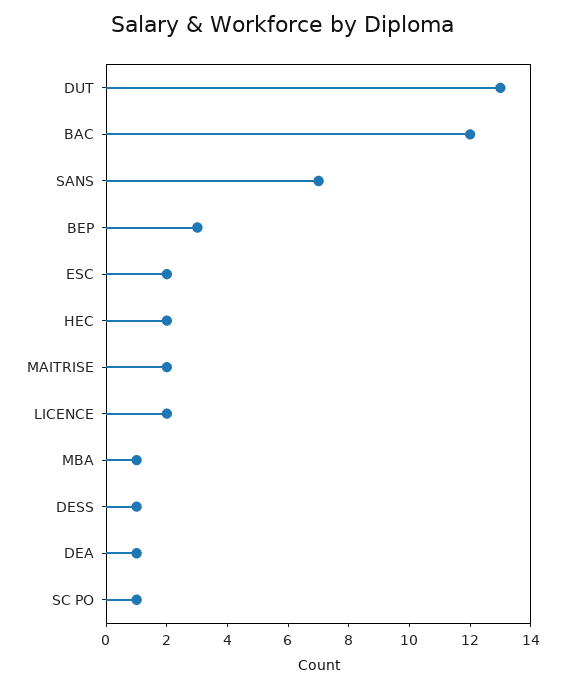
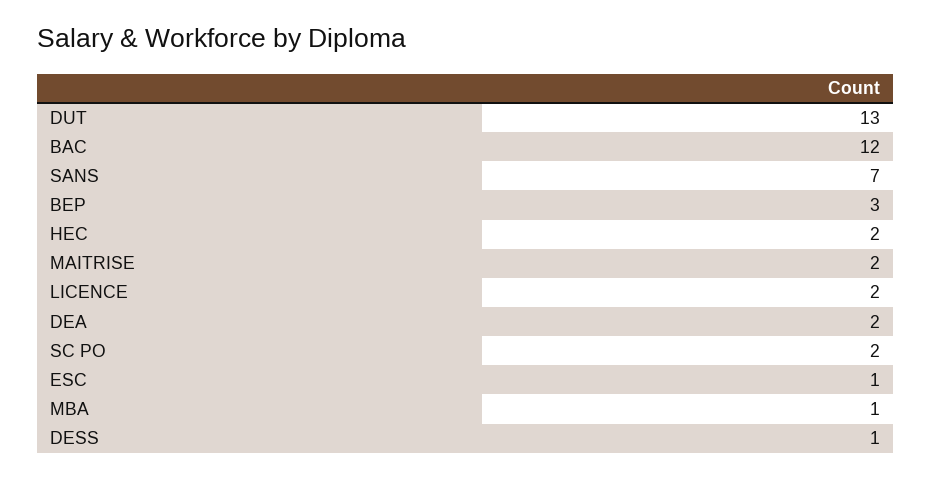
ESC: 2 -> 1
DEA: 1 -> 2
SC PO: 1 -> 2

